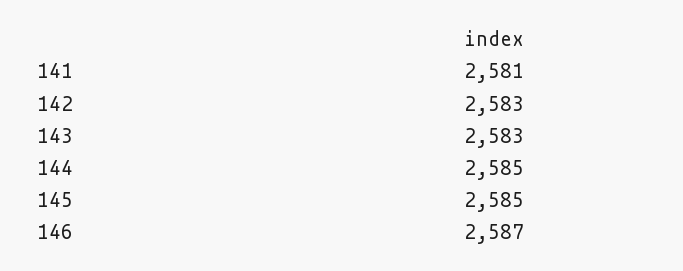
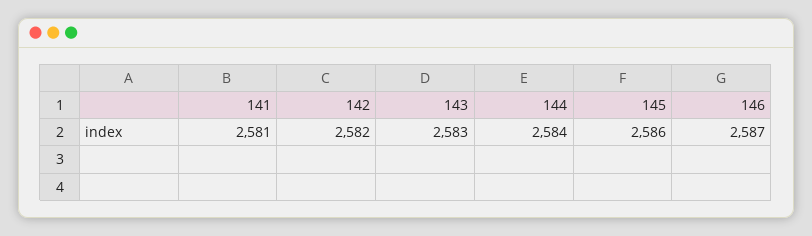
142: 2583 -> 2582
144: 2585 -> 2584
145: 2585 -> 2586

